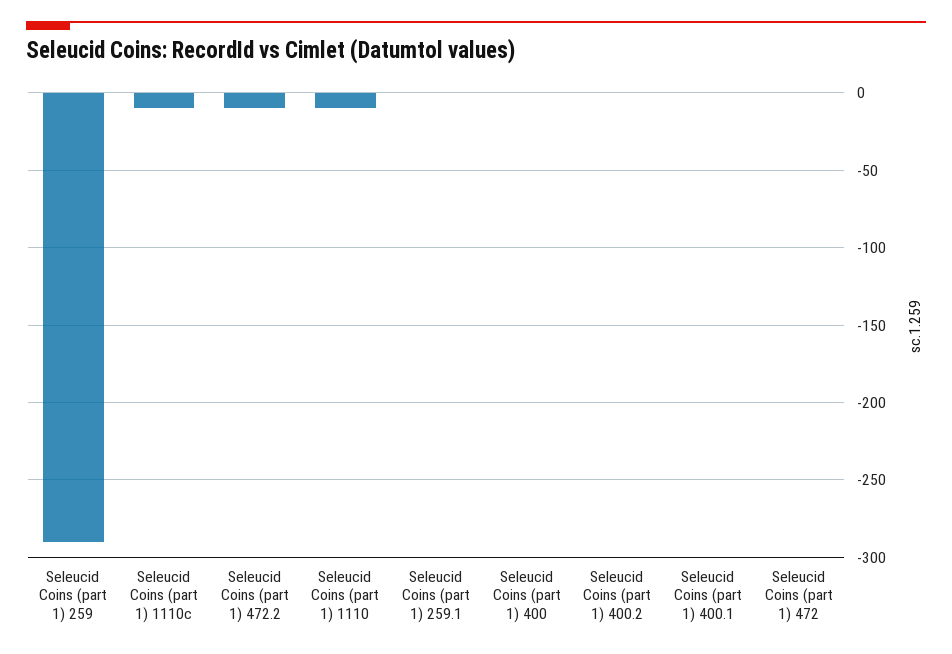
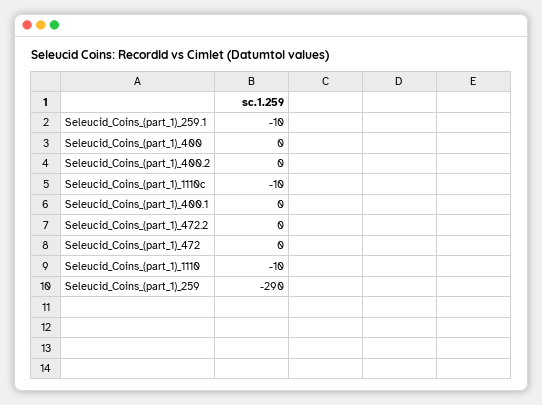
Seleucid Coins (part 1) 472.2: -10 -> 0
Seleucid Coins (part 1) 259.1: 0 -> -10

